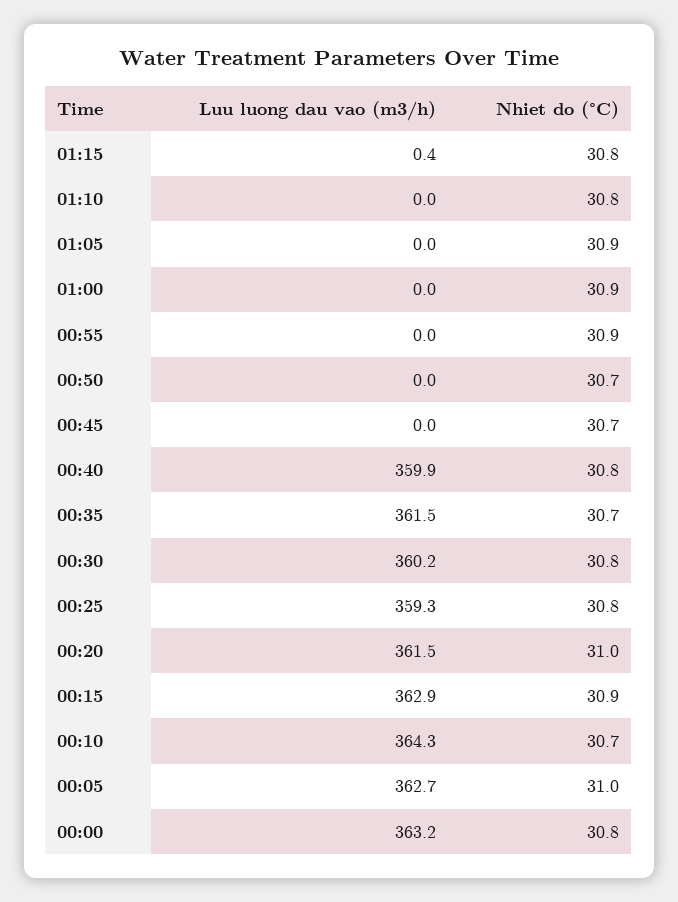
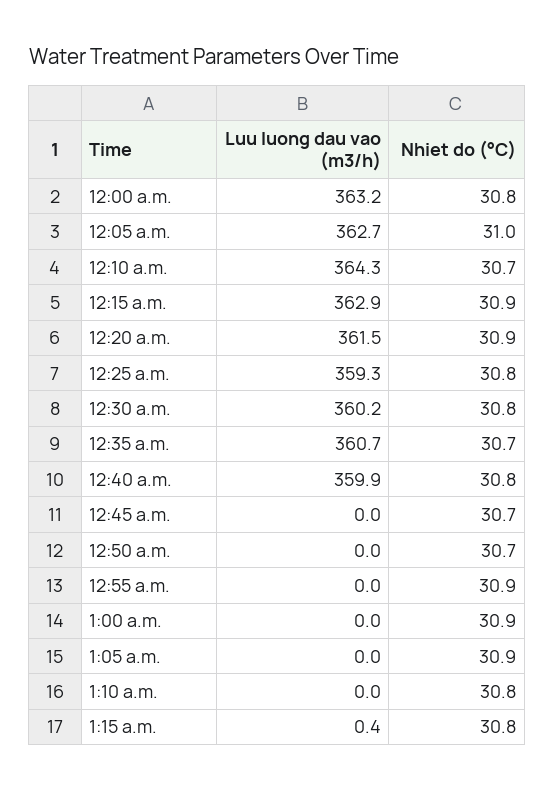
Luu luong dau vao (m3/h), 00:35: 361.5 -> 360.7
Nhiet do (°C), 00:20: 31 -> 30.9

